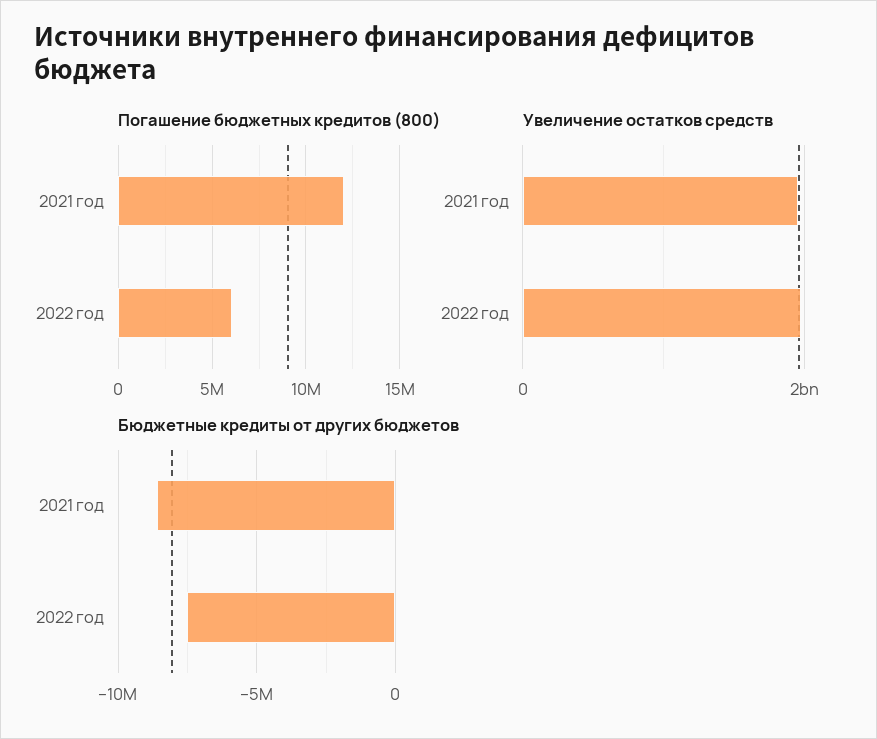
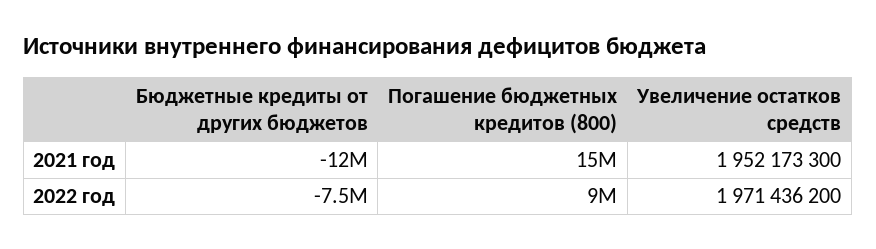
Погашение бюджетных кредитов (800), 2021 год: 12000000 -> 15000000
Погашение бюджетных кредитов (800), 2022 год: 6000000 -> 9000000
Бюджетные кредиты от других бюджетов, 2021 год: -8500000 -> -12000000

